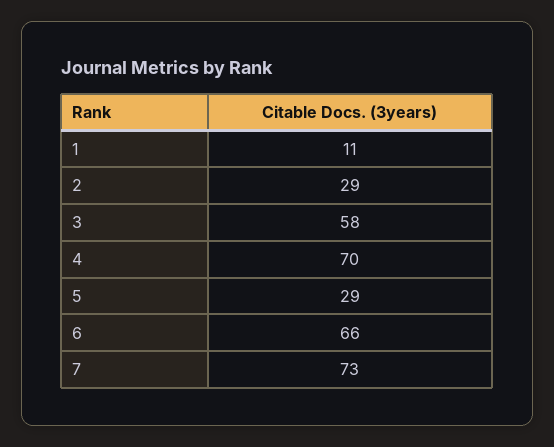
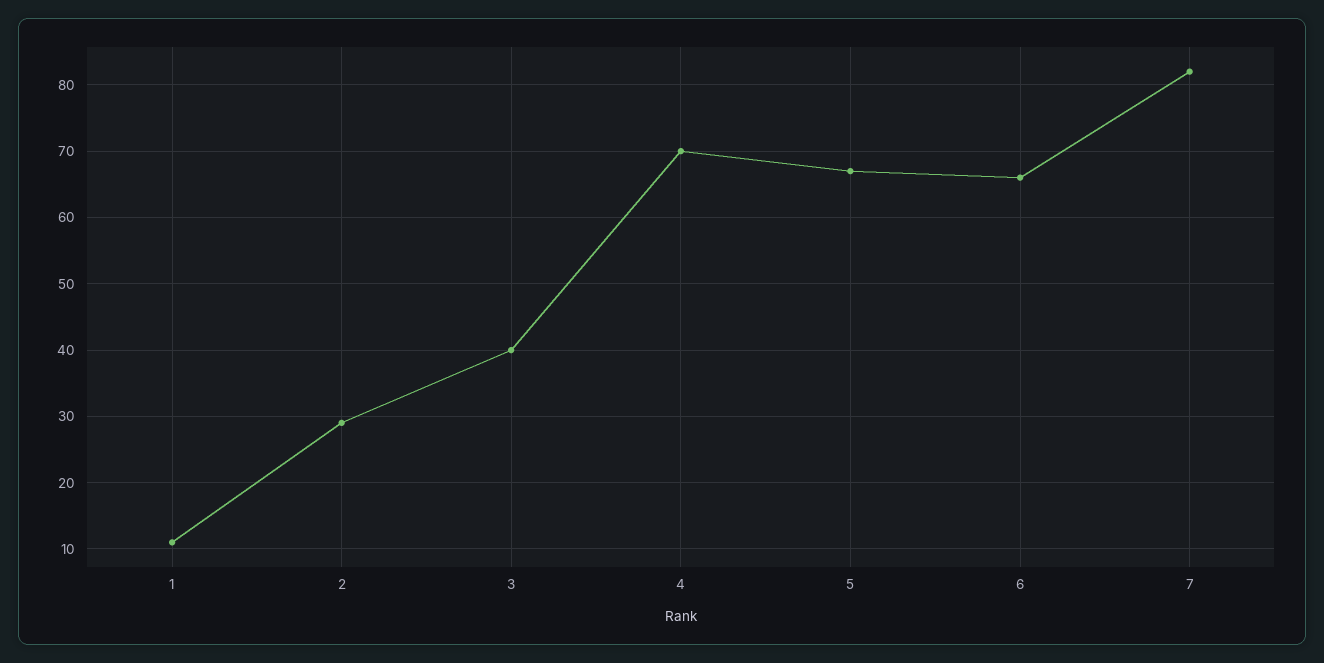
3: 58 -> 40
5: 29 -> 67
7: 73 -> 82

